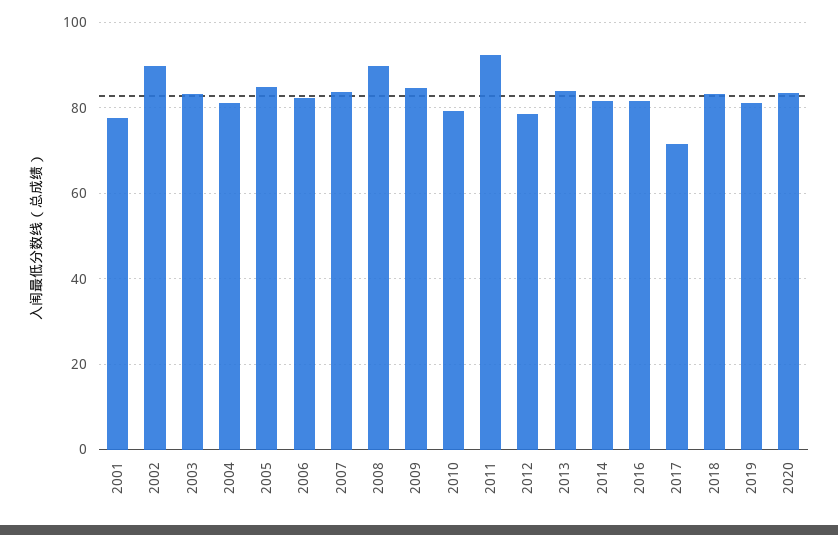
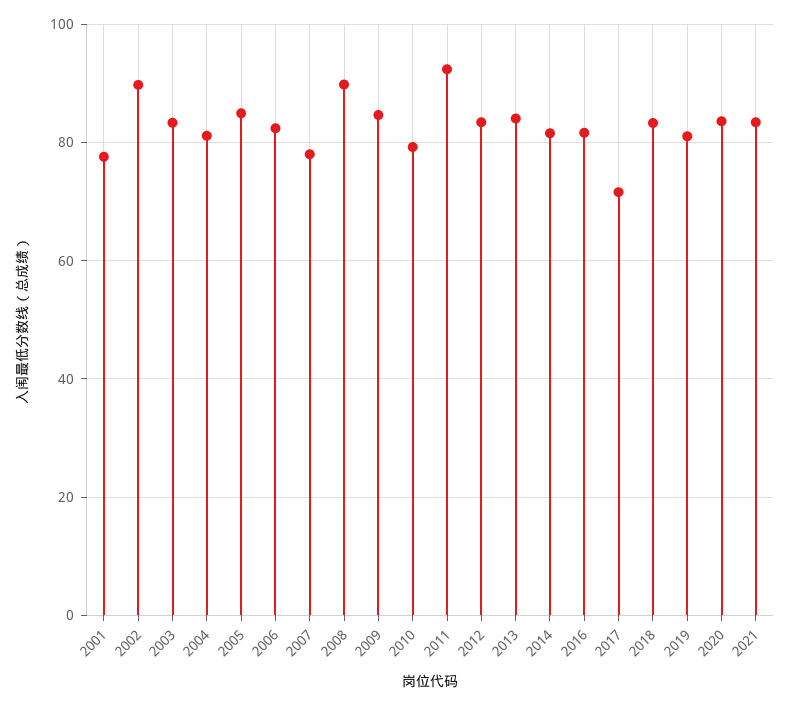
2007: 84 -> 78
2012: 78 -> 84
2021: none -> 84

